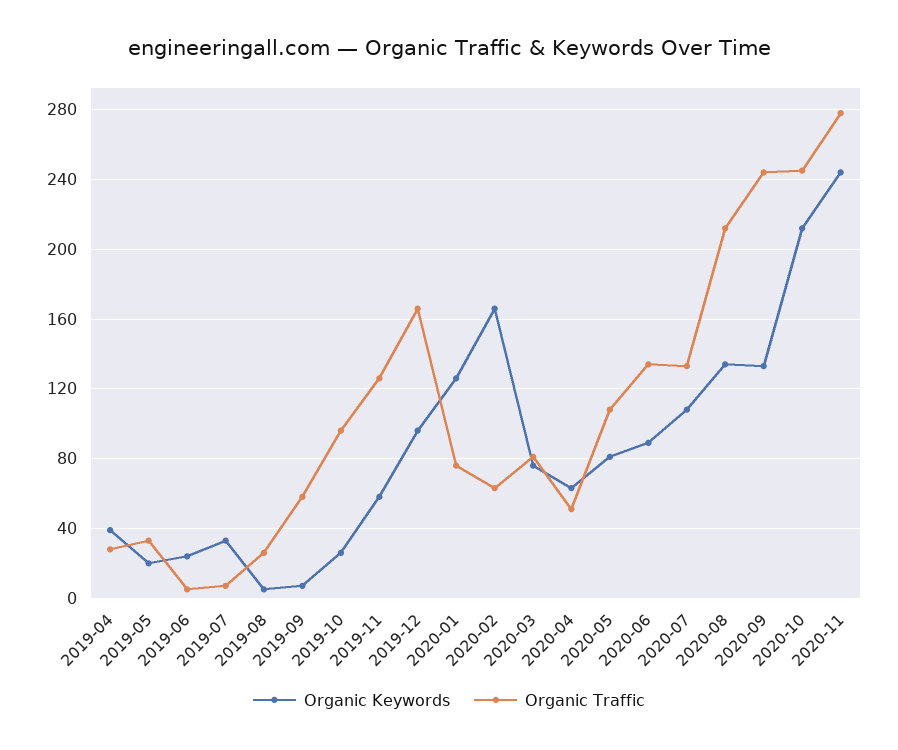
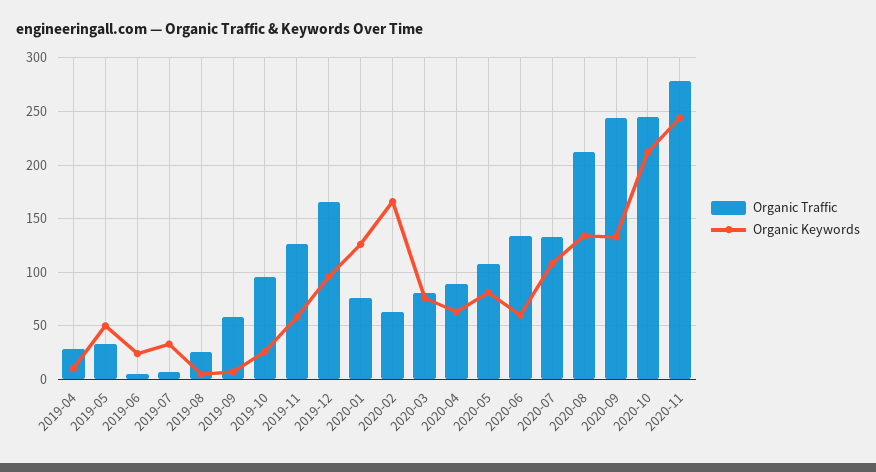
Organic Keywords, 2019-04: 40 -> 10
Organic Keywords, 2019-05: 20 -> 50
Organic Traffic, 2020-04: 50 -> 90
Organic Keywords, 2020-06: 90 -> 60

